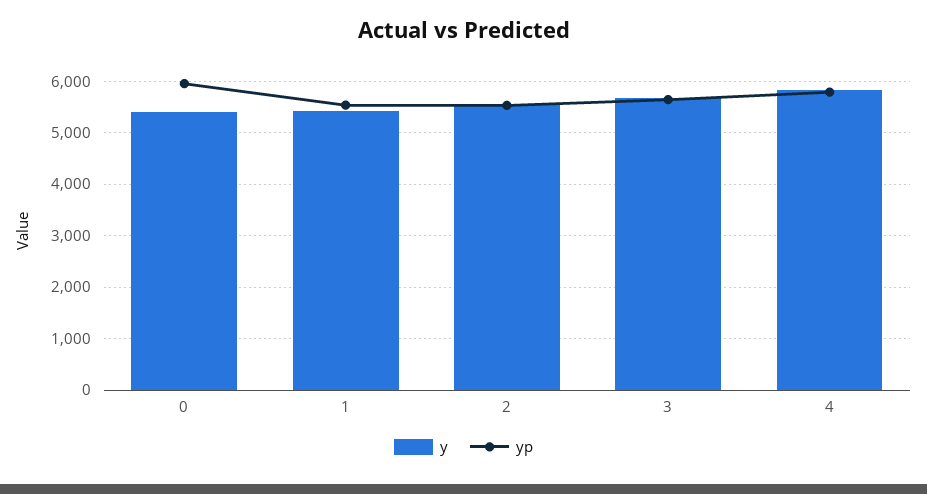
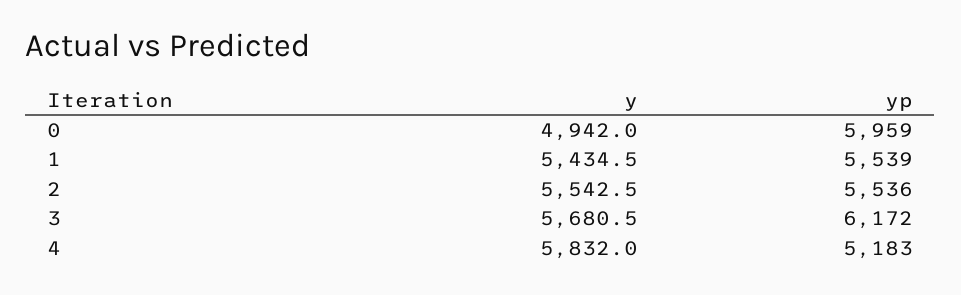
y, 0: 5400 -> 4942
yp, 3: 5600 -> 6172
yp, 4: 5800 -> 5183

